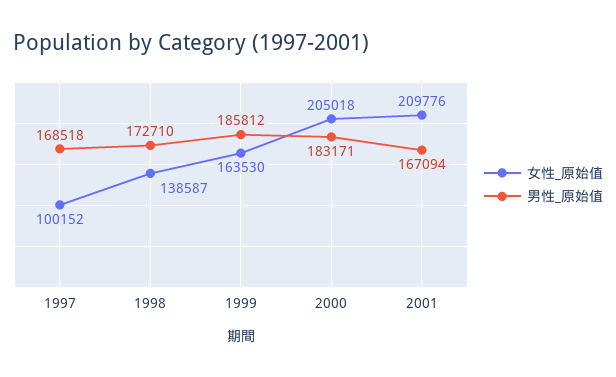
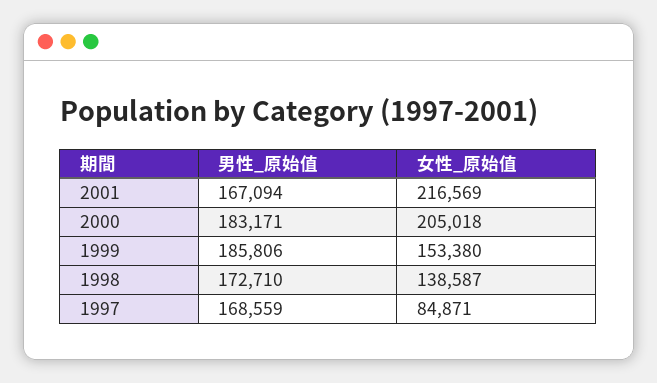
女性_原始值, 1997: 100152 -> 84871
男性_原始值, 1997: 168518 -> 168559
女性_原始值, 1999: 163530 -> 153380
男性_原始值, 1999: 185812 -> 185806
女性_原始值, 2001: 209776 -> 216569

